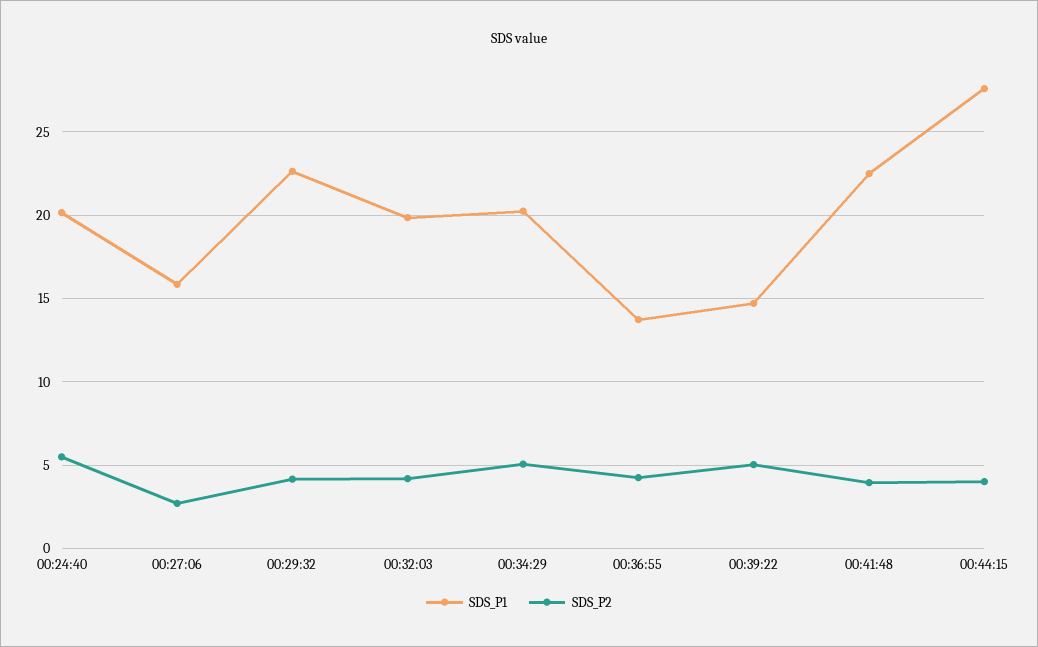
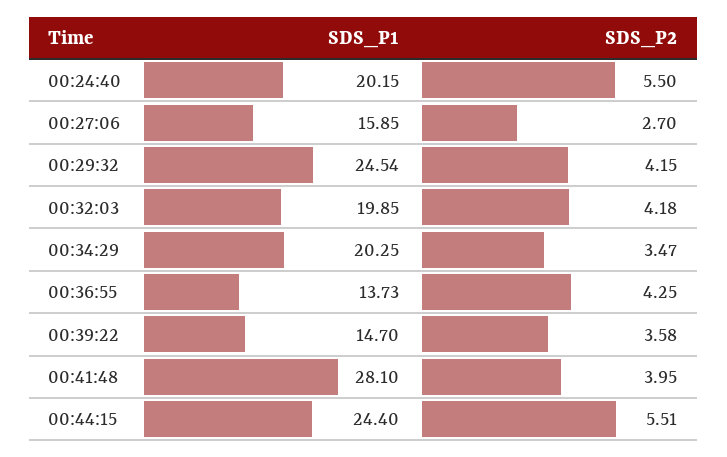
SDS_P1, 00:29:32: 22.5 -> 24.54
SDS_P2, 00:34:29: 5 -> 3.47
SDS_P2, 00:39:22: 5 -> 3.58
SDS_P1, 00:41:48: 22.5 -> 28.1
SDS_P1, 00:44:15: 27.5 -> 24.4
SDS_P2, 00:44:15: 4 -> 5.51

